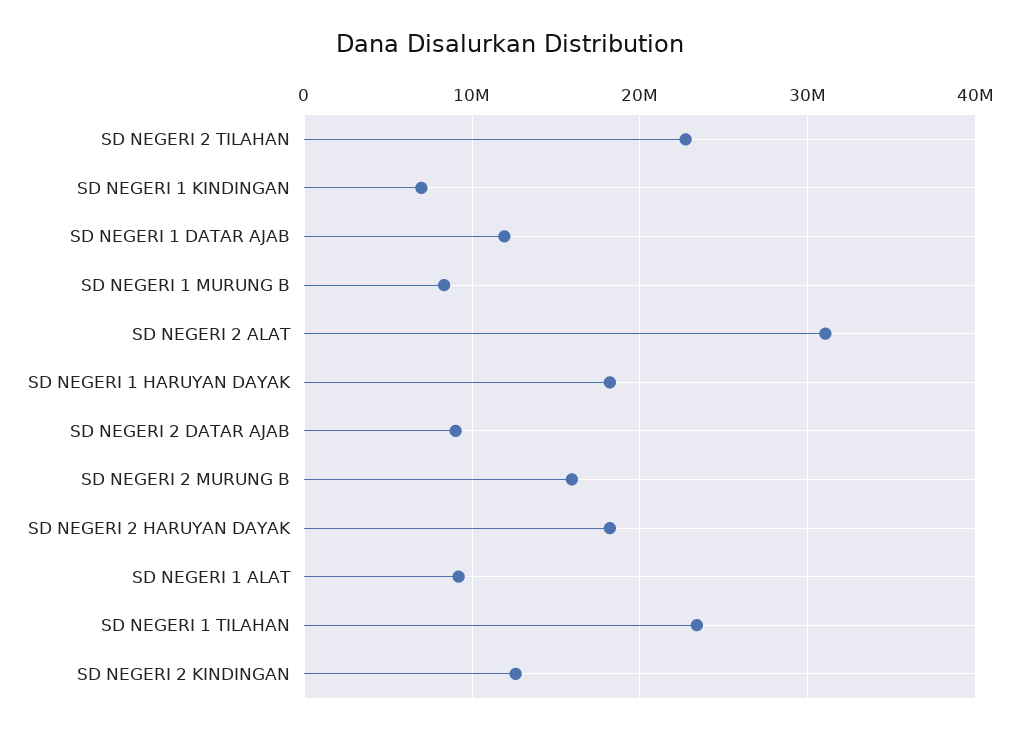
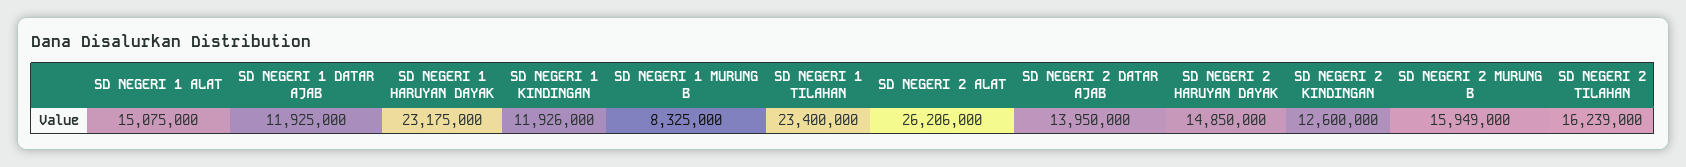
SD NEGERI 2 TILAHAN: 23000000 -> 16239000
SD NEGERI 1 KINDINGAN: 7000000 -> 11926000
SD NEGERI 2 ALAT: 31000000 -> 26206000
SD NEGERI 1 HARUYAN DAYAK: 18000000 -> 23175000
SD NEGERI 2 DATAR AJAB: 9000000 -> 13950000
SD NEGERI 2 HARUYAN DAYAK: 18000000 -> 14850000
SD NEGERI 1 ALAT: 9000000 -> 15075000

